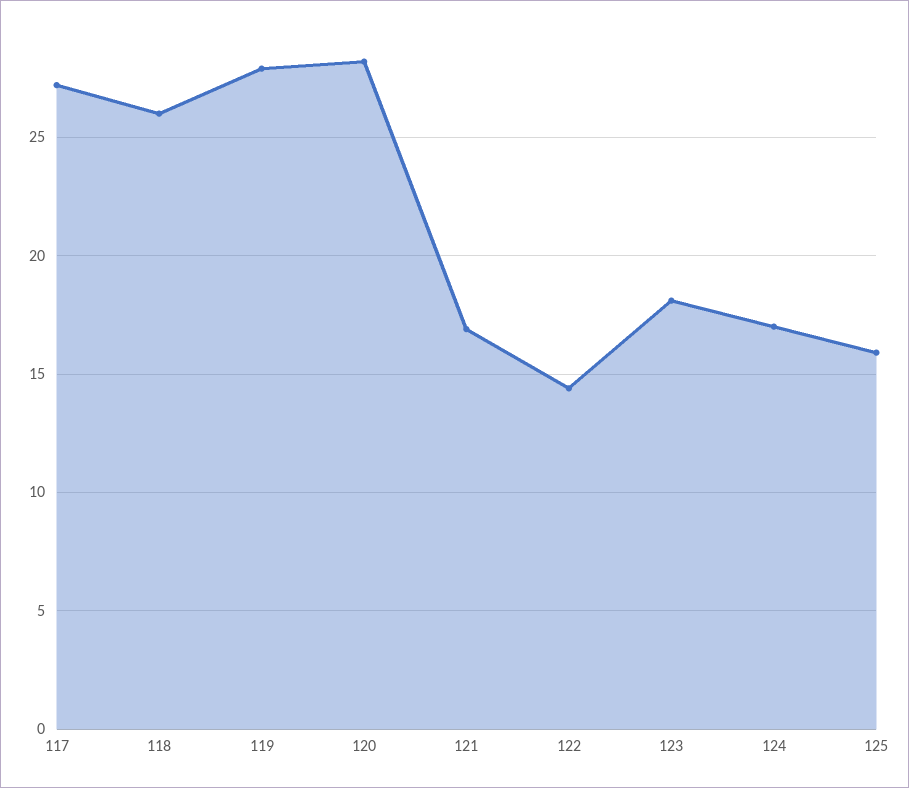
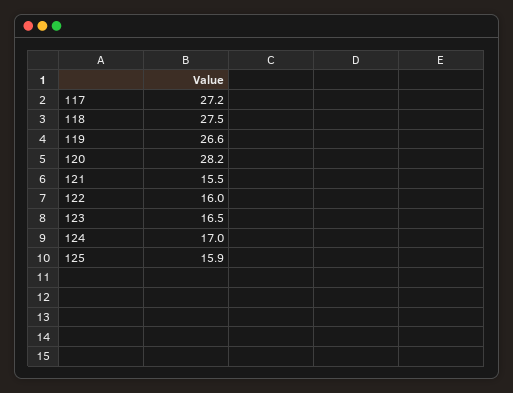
118: 26 -> 27.5
119: 28 -> 26.6
121: 17 -> 15.5
122: 14.5 -> 16
123: 18 -> 16.5

